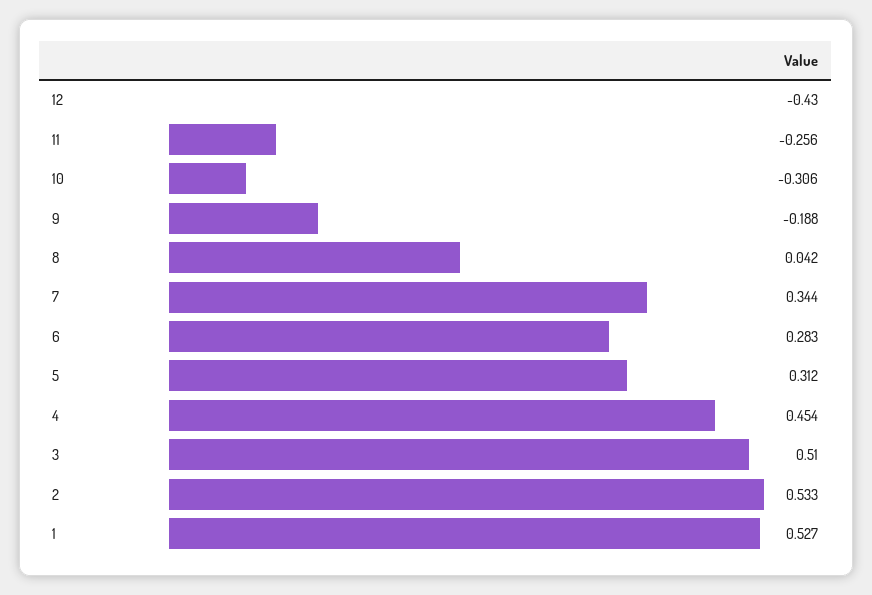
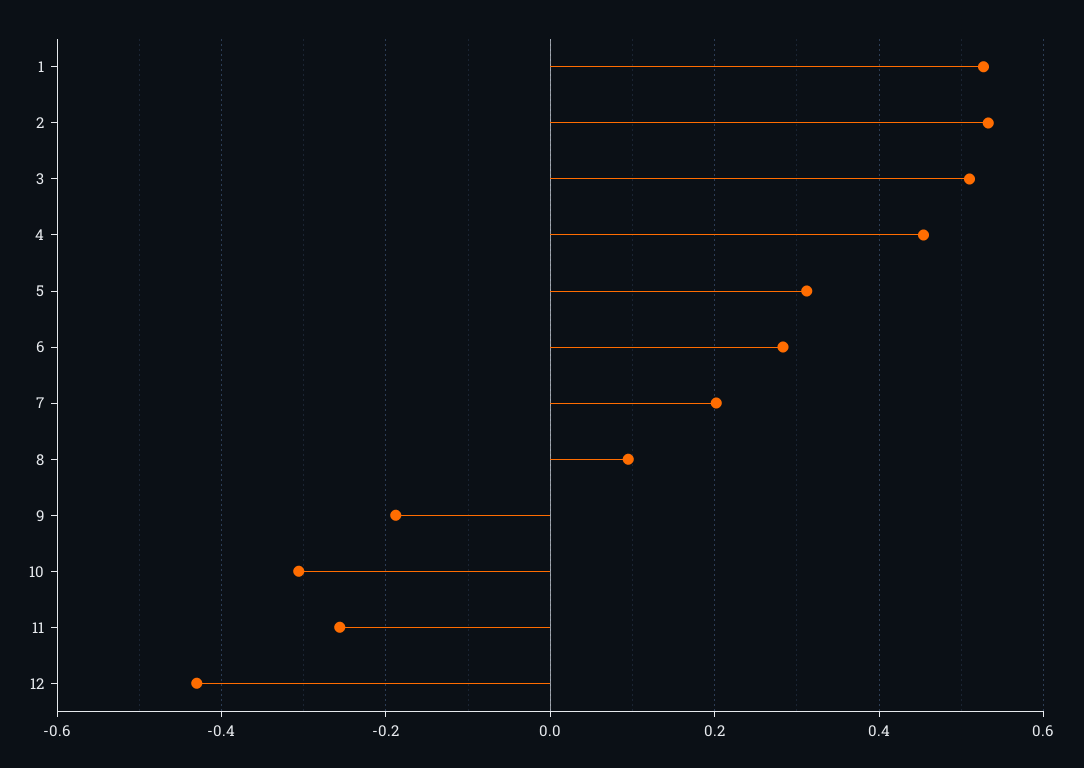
8: 0.042 -> 0.1
7: 0.344 -> 0.2

